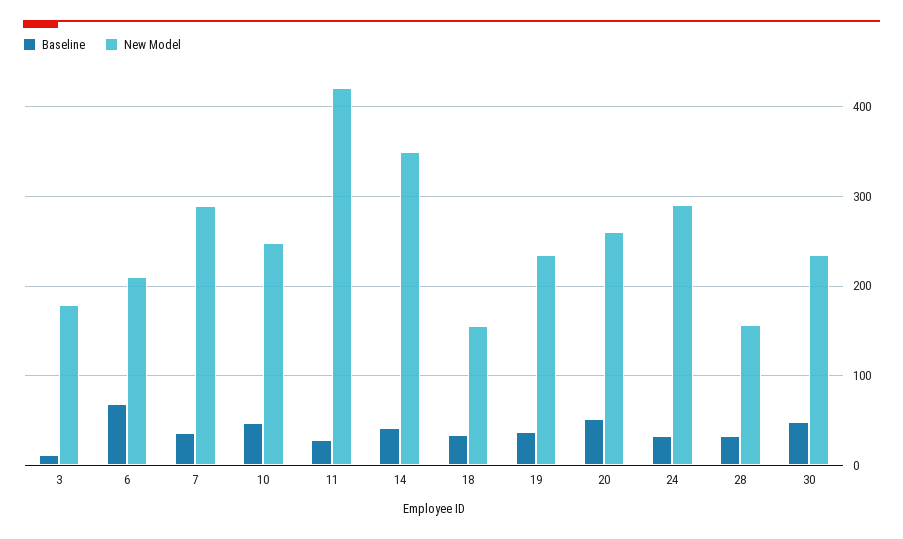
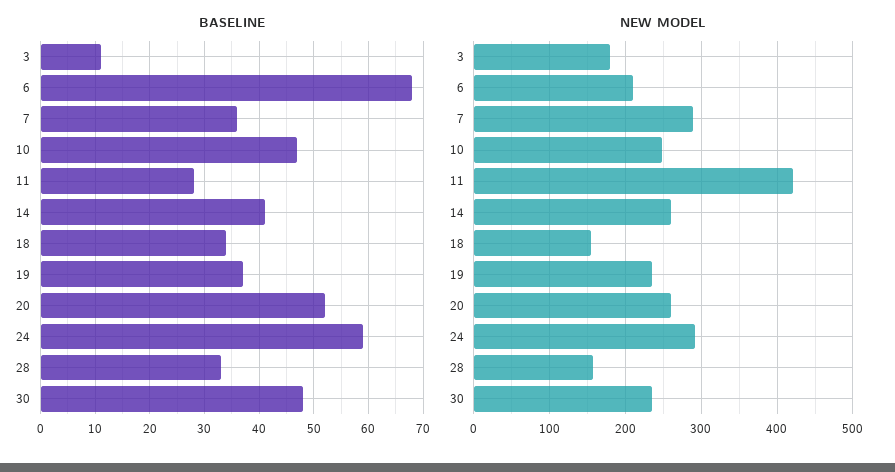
New Model, 14: 350 -> 260
Baseline, 24: 30 -> 60

